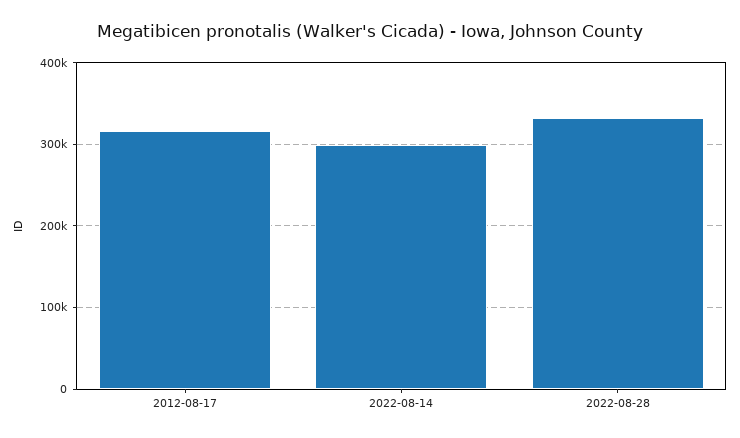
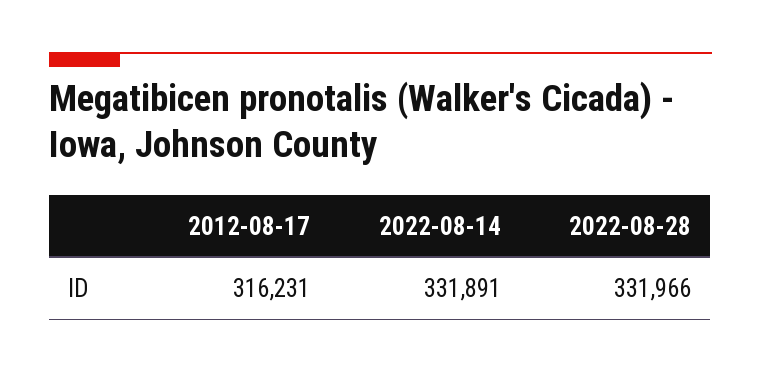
2022-08-14: 300000 -> 331891

